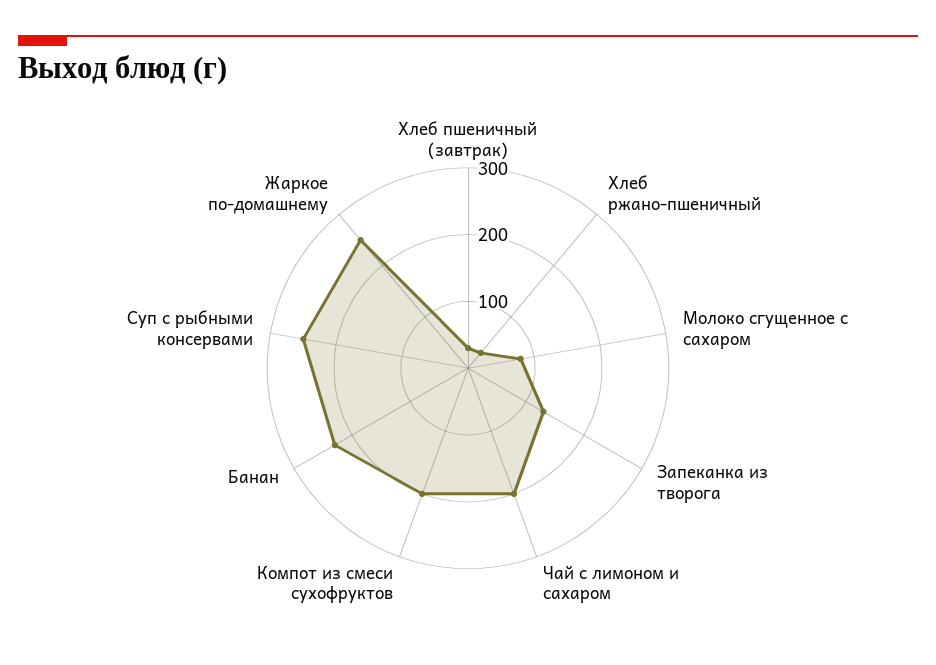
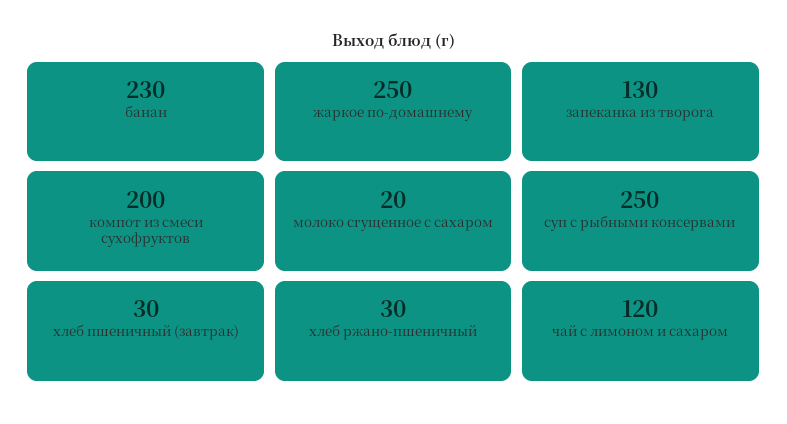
Молоко сгущенное с сахаром: 80 -> 20
Чай с лимоном и сахаром: 200 -> 120

